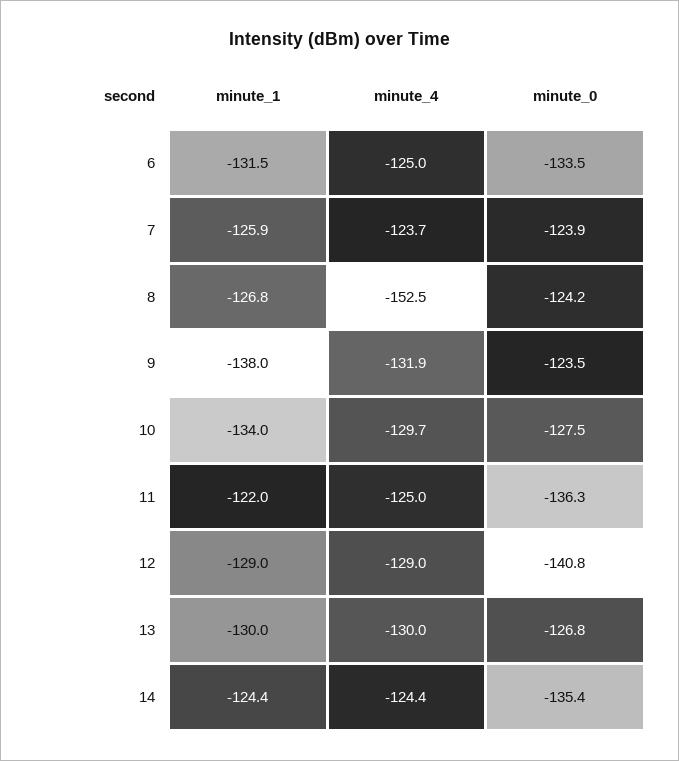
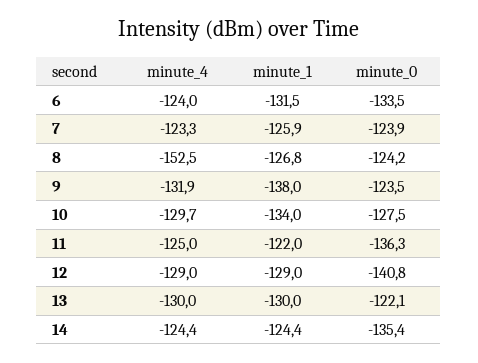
minute_4, 6: -125 -> -124
minute_4, 7: -123.7 -> -123.3
minute_0, 13: -126.8 -> -122.1

